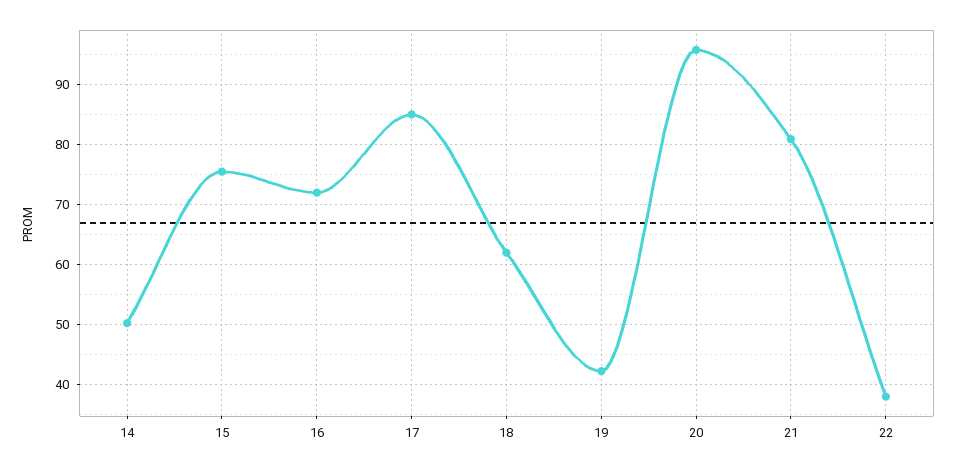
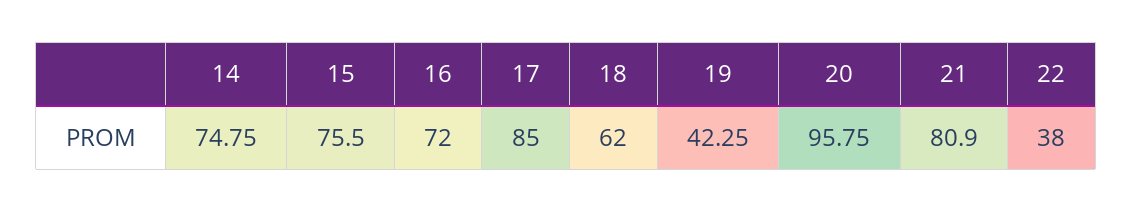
14: 50 -> 74.75

